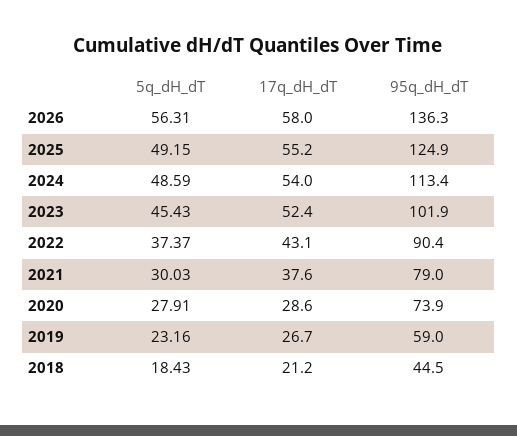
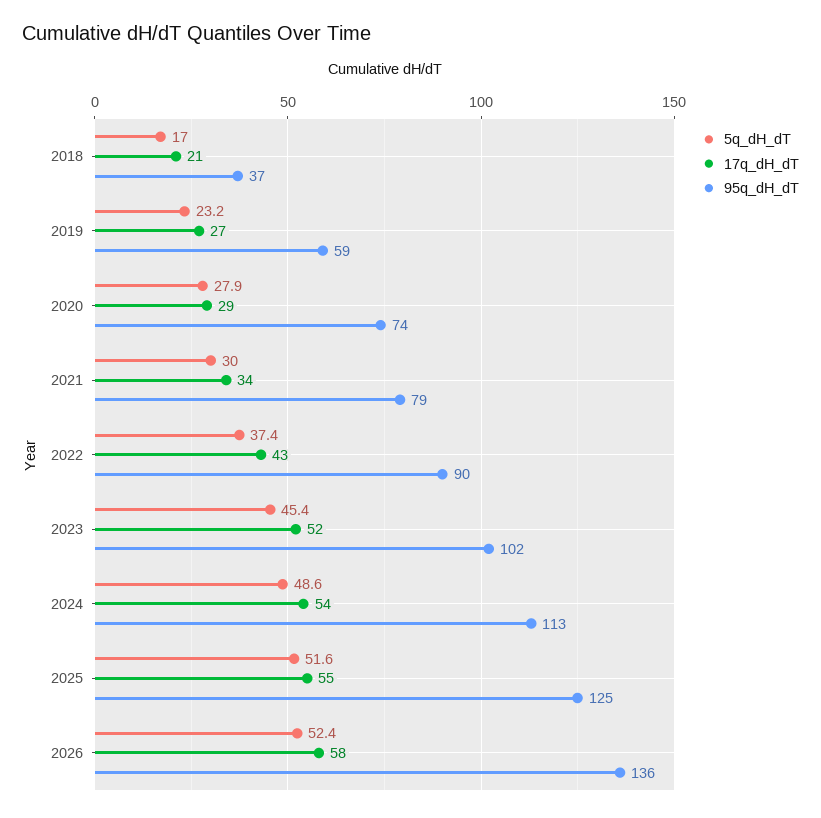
5q_dH_dT, 2026: 56.31 -> 52.4
5q_dH_dT, 2025: 49.15 -> 51.6
17q_dH_dT, 2021: 37.6 -> 34
5q_dH_dT, 2018: 18.43 -> 17
95q_dH_dT, 2018: 44.5 -> 37

